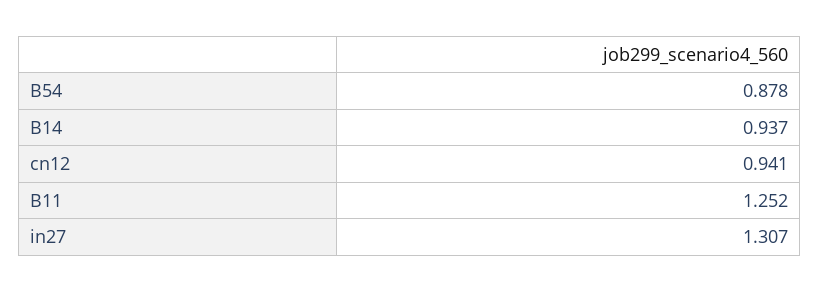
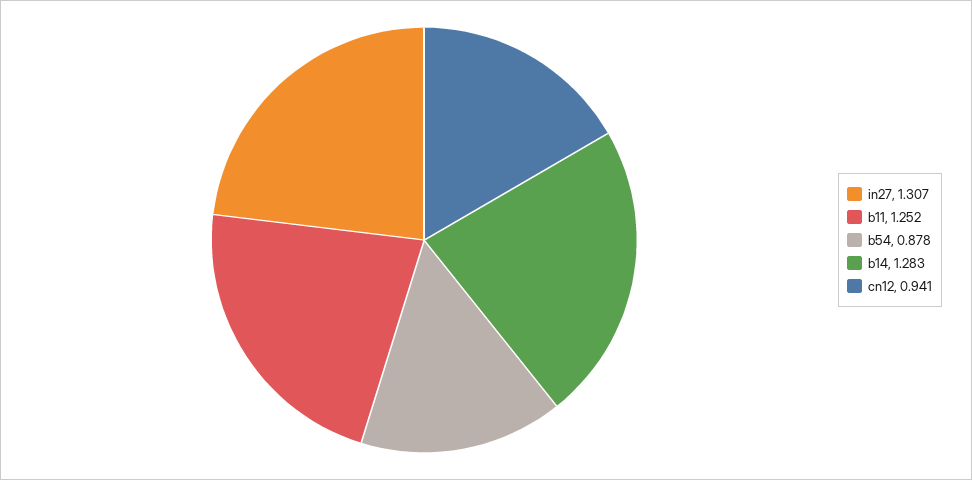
B14: 0.937 -> 1.283

